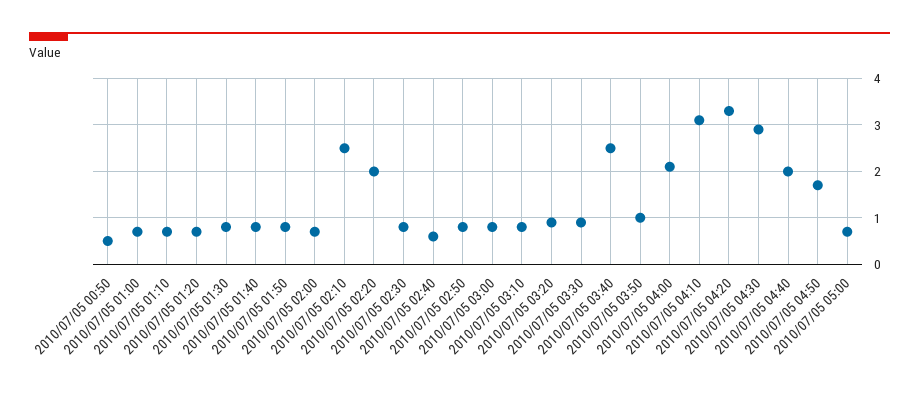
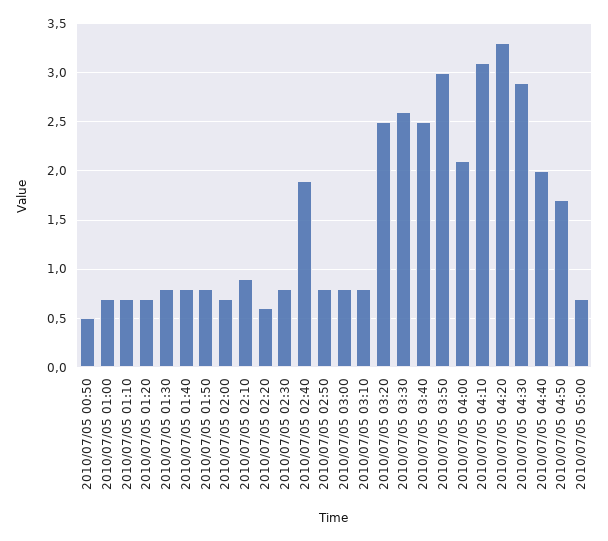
2010/07/05 02:10: 2.5 -> 0.9
2010/07/05 02:20: 2 -> 0.6
2010/07/05 02:40: 0.5 -> 1.9
2010/07/05 03:20: 1 -> 2.5
2010/07/05 03:30: 1 -> 2.6
2010/07/05 03:50: 1 -> 3

